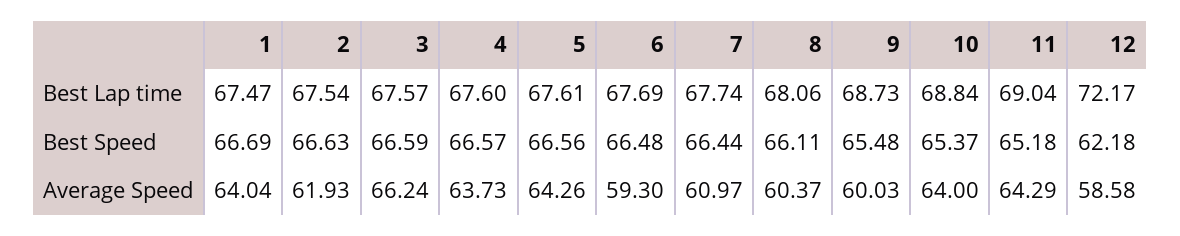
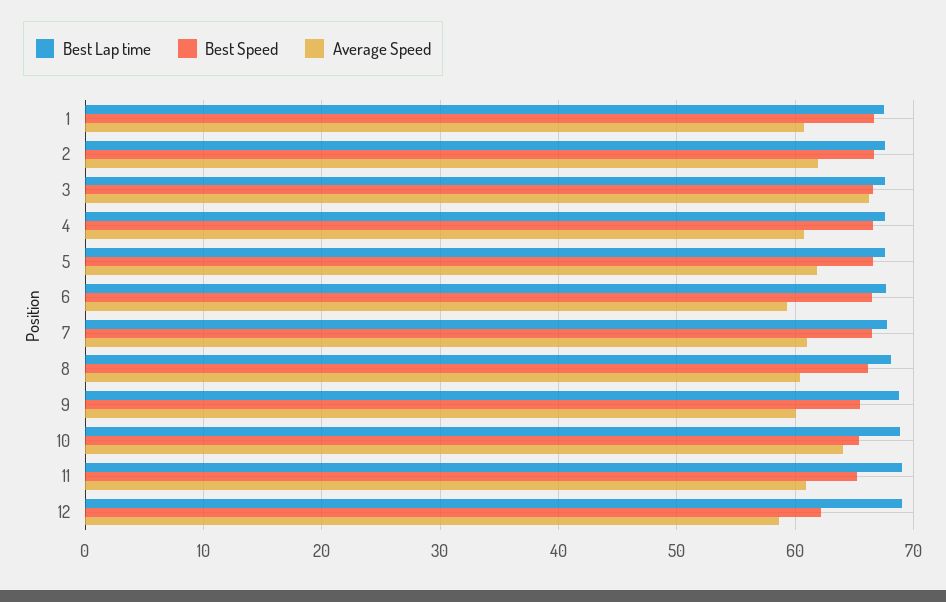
Best Lap time, 12: 72.17 -> 69
Average Speed, 1: 64.04 -> 61
Average Speed, 4: 63.73 -> 61
Average Speed, 5: 64.26 -> 62
Average Speed, 11: 64.29 -> 61

